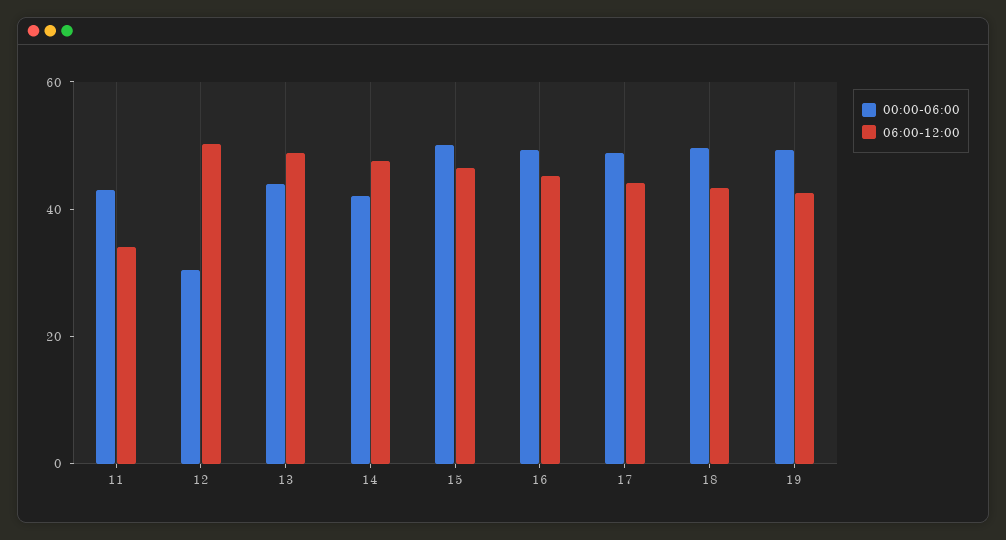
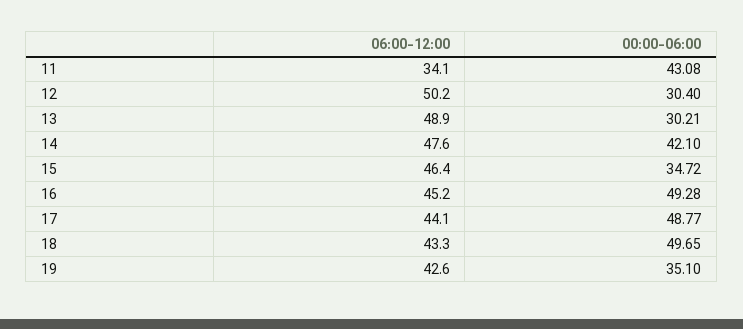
00:00-06:00, 13: 45 -> 30.21
00:00-06:00, 15: 50 -> 34.72
00:00-06:00, 19: 50 -> 35.1

